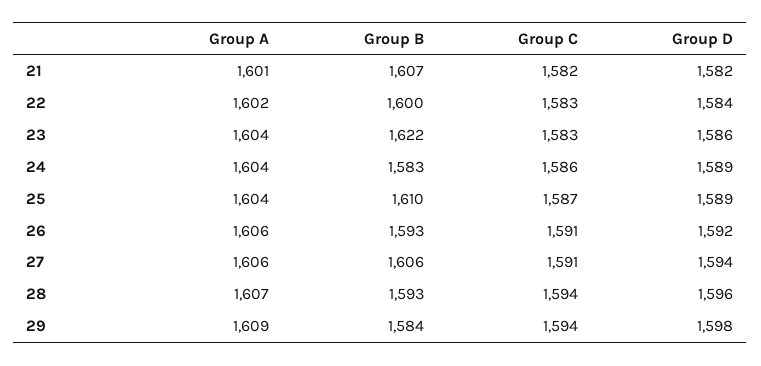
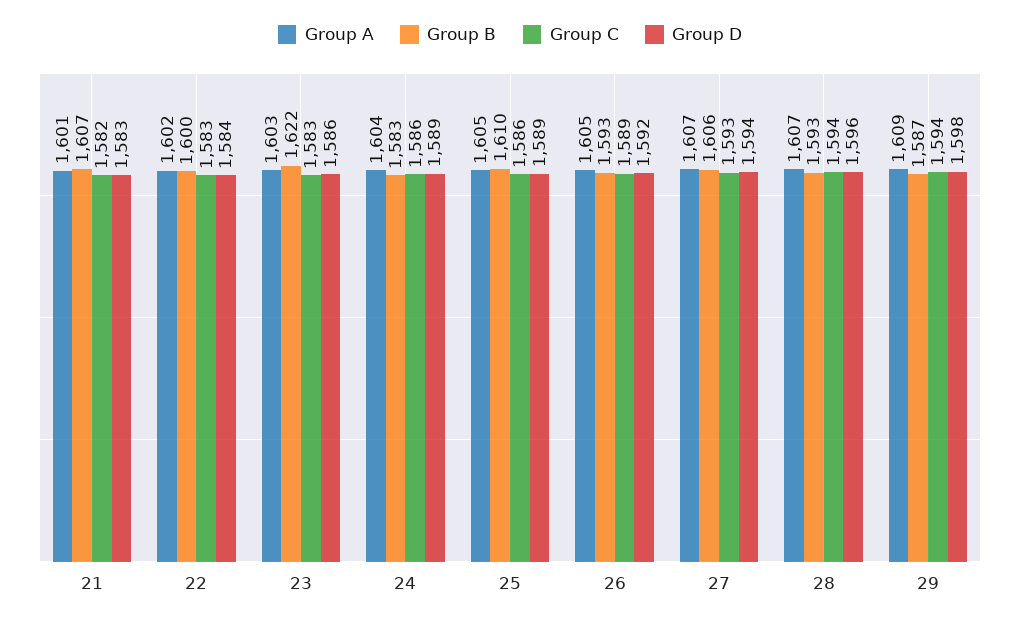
Group D, 21: 1582 -> 1583
Group A, 23: 1604 -> 1603
Group A, 25: 1604 -> 1605
Group C, 25: 1587 -> 1586
Group A, 26: 1606 -> 1605
Group C, 26: 1591 -> 1589
Group A, 27: 1606 -> 1607
Group C, 27: 1591 -> 1593
Group B, 29: 1584 -> 1587

